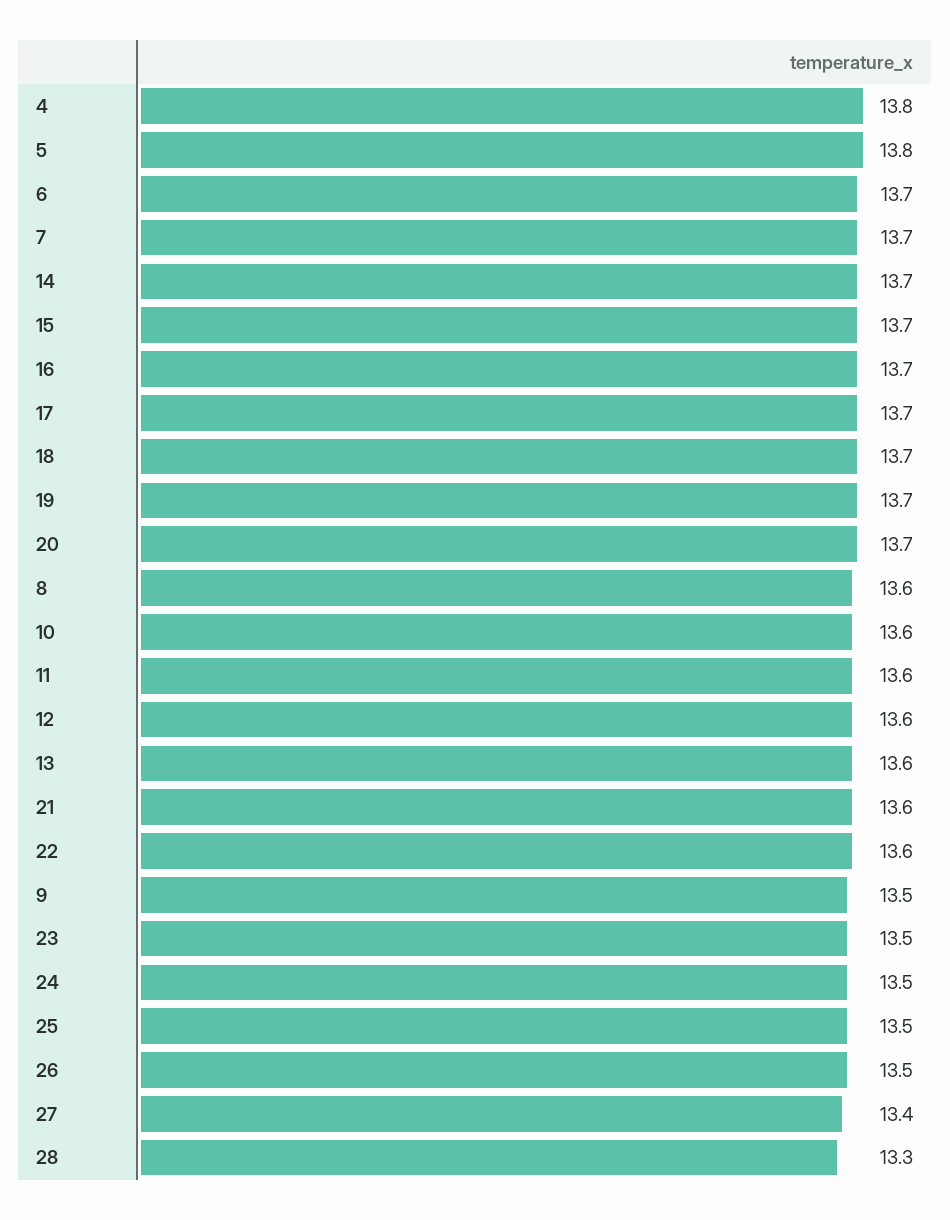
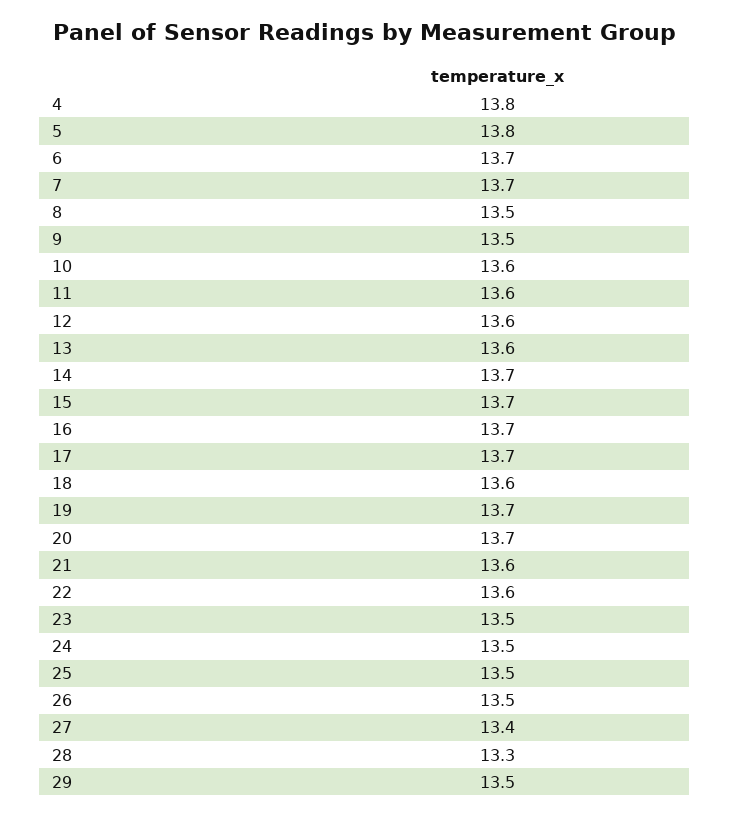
18: 13.7 -> 13.6
8: 13.6 -> 13.5
29: none -> 13.5

